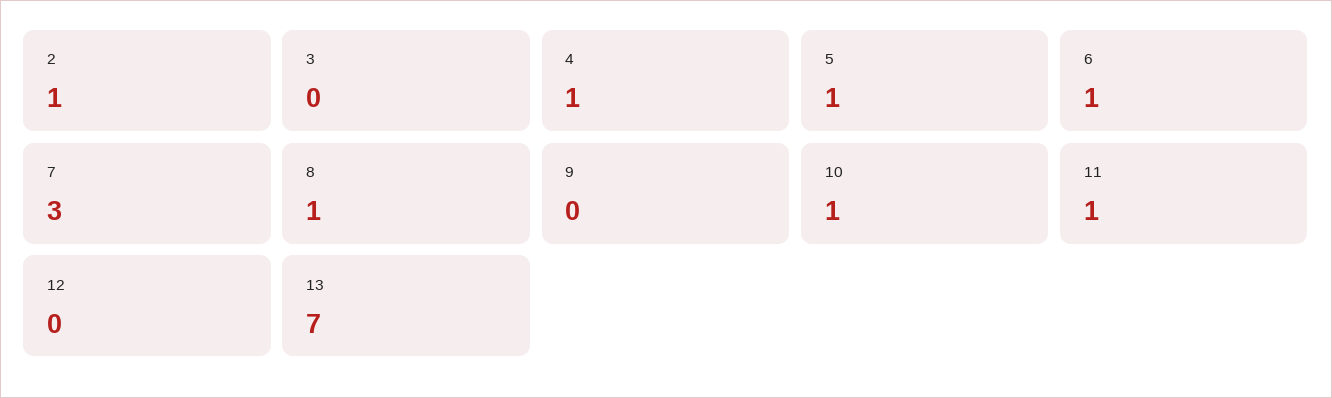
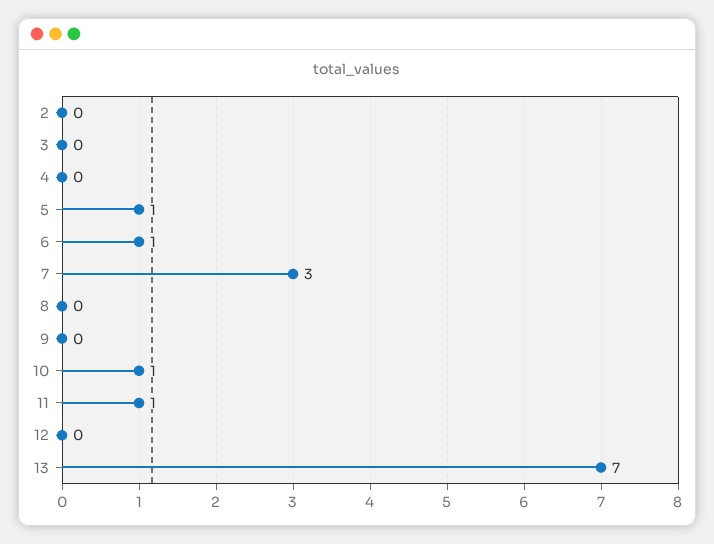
2: 1 -> 0
4: 1 -> 0
8: 1 -> 0

